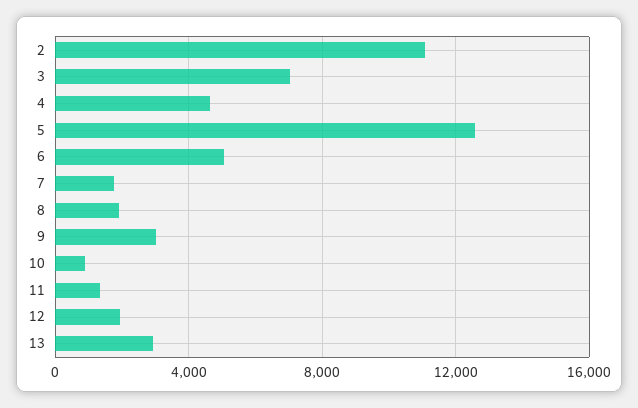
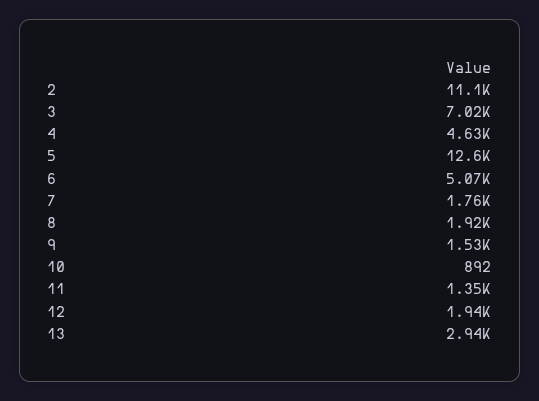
9: 3000 -> 1530

